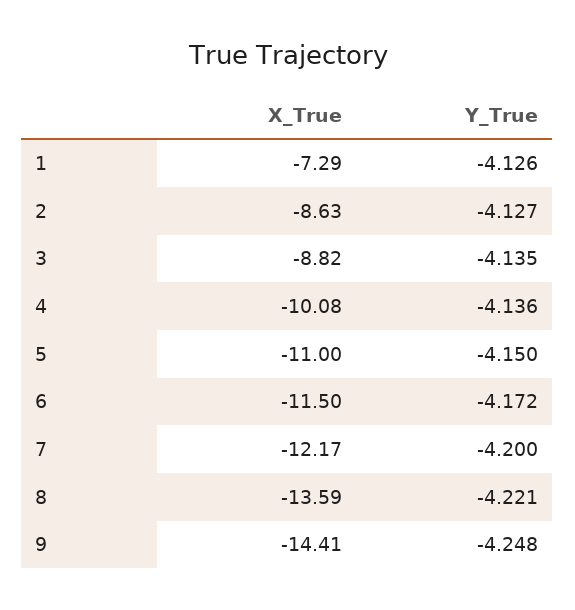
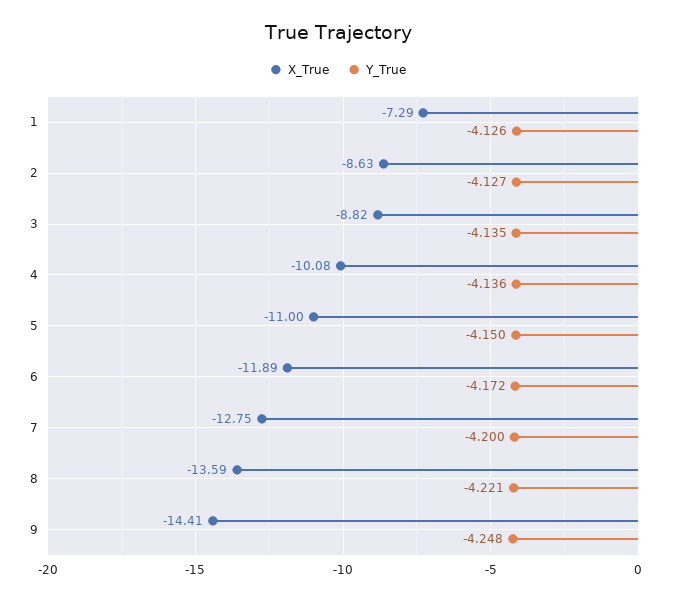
X_True, 6: -11.5 -> -11.89
X_True, 7: -12.17 -> -12.75

